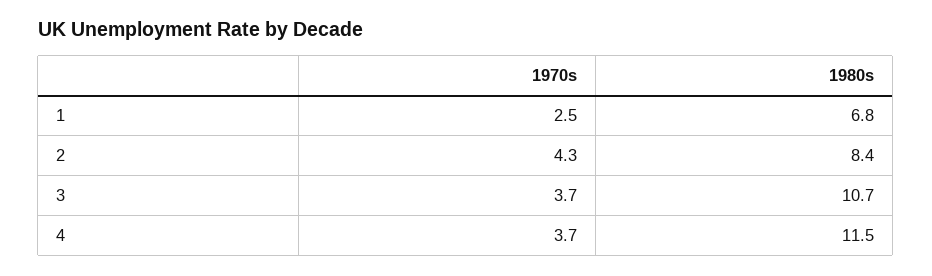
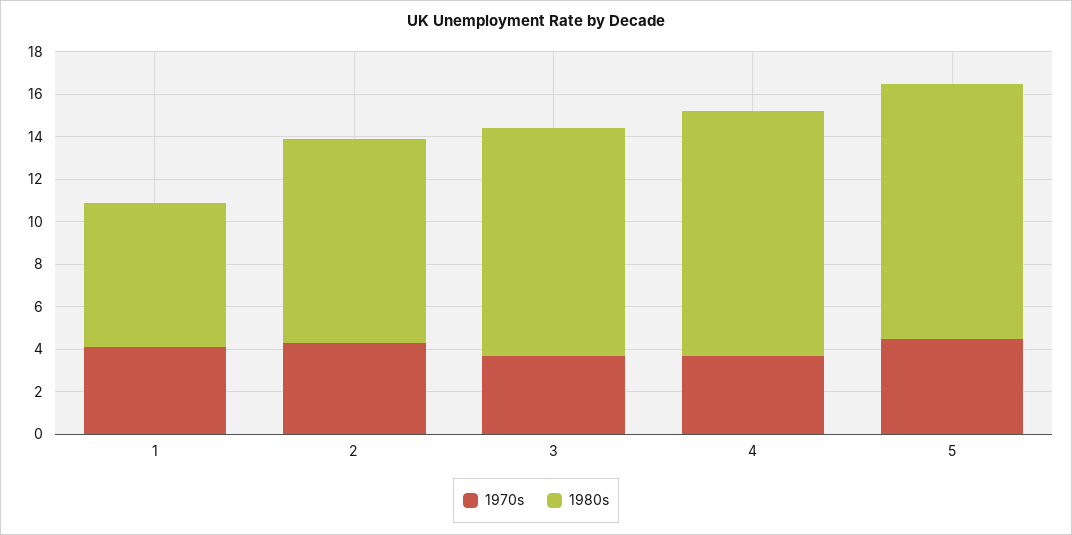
1970s, 1: 2.5 -> 4
1980s, 2: 8.4 -> 9.5
1970s, 5: none -> 4.5
1980s, 5: none -> 12

